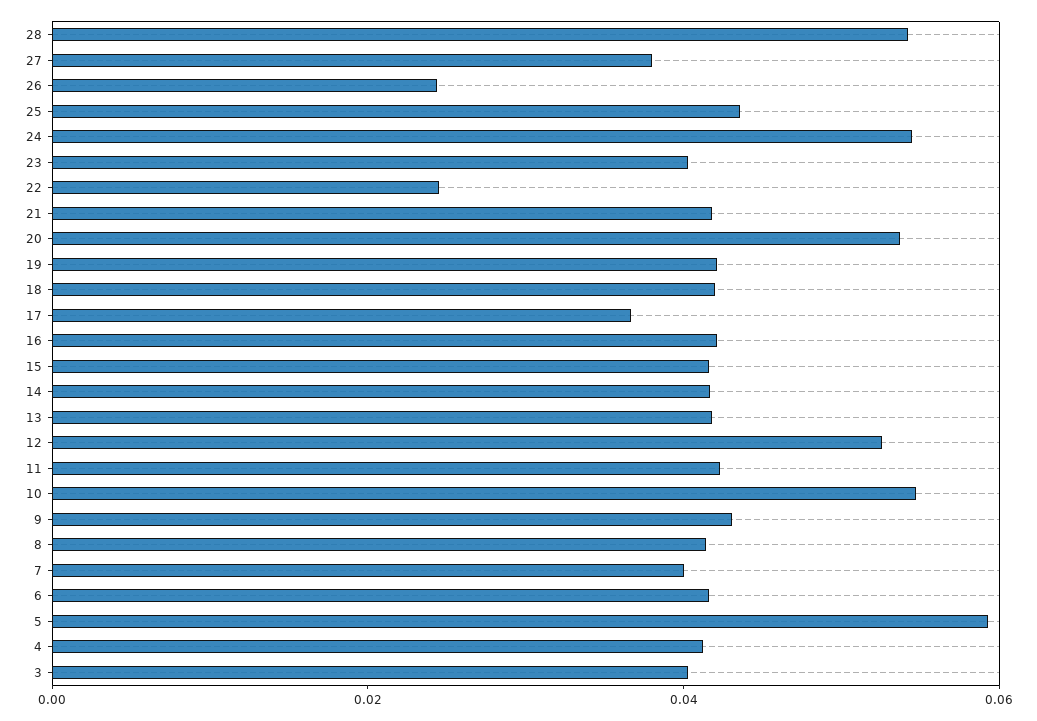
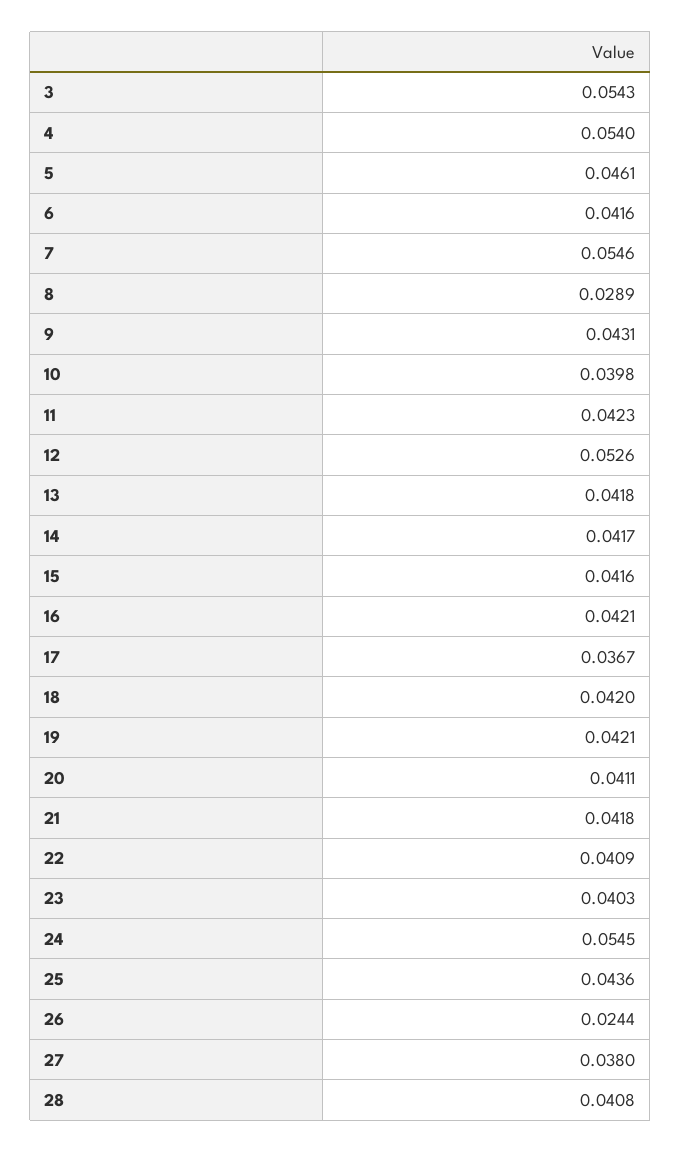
28: 0.055 -> 0.0408
22: 0.025 -> 0.0409
20: 0.055 -> 0.0411
10: 0.055 -> 0.0398
8: 0.04 -> 0.0289
7: 0.04 -> 0.0546
5: 0.06 -> 0.0461
4: 0.04 -> 0.054
3: 0.04 -> 0.0543

